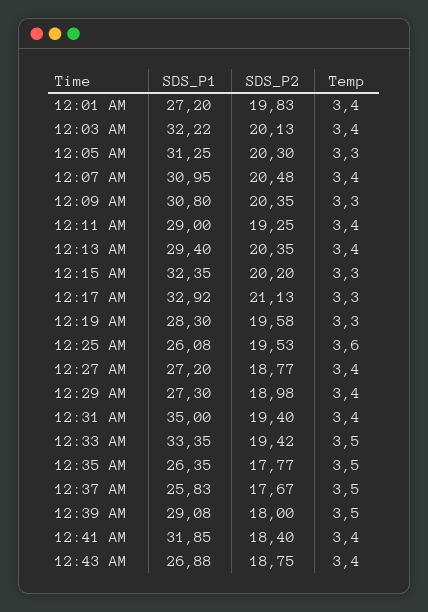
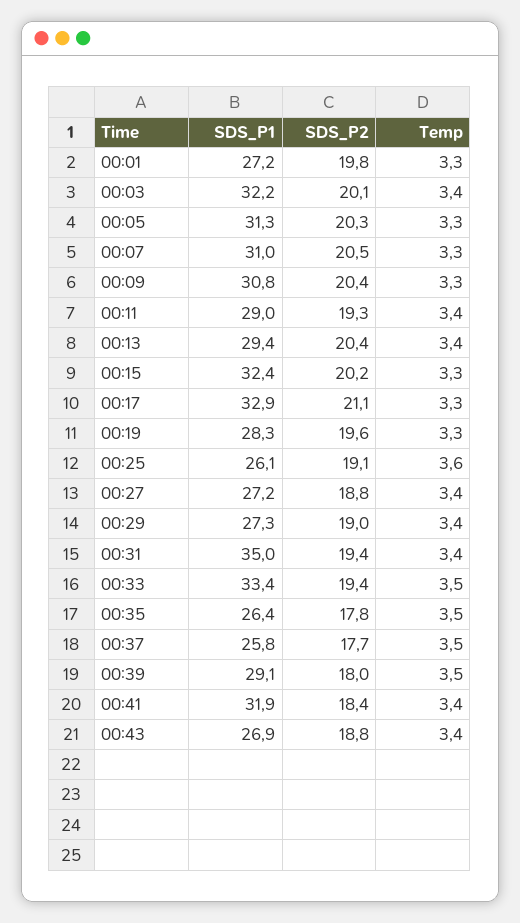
Temp, 12:01 AM: 3.4 -> 3.3
Temp, 12:07 AM: 3.4 -> 3.3
SDS_P2, 12:25 AM: 19.53 -> 19.1

